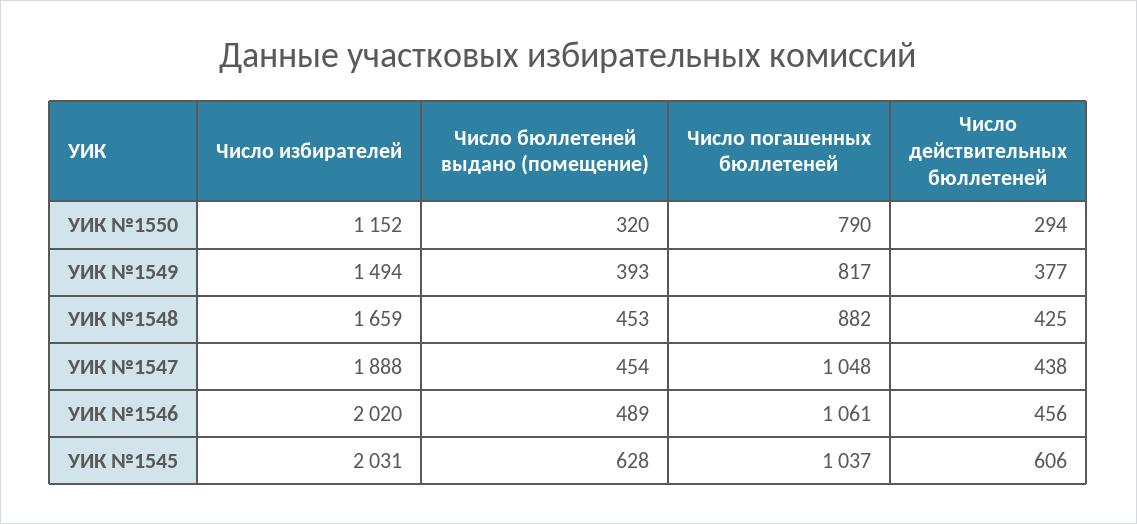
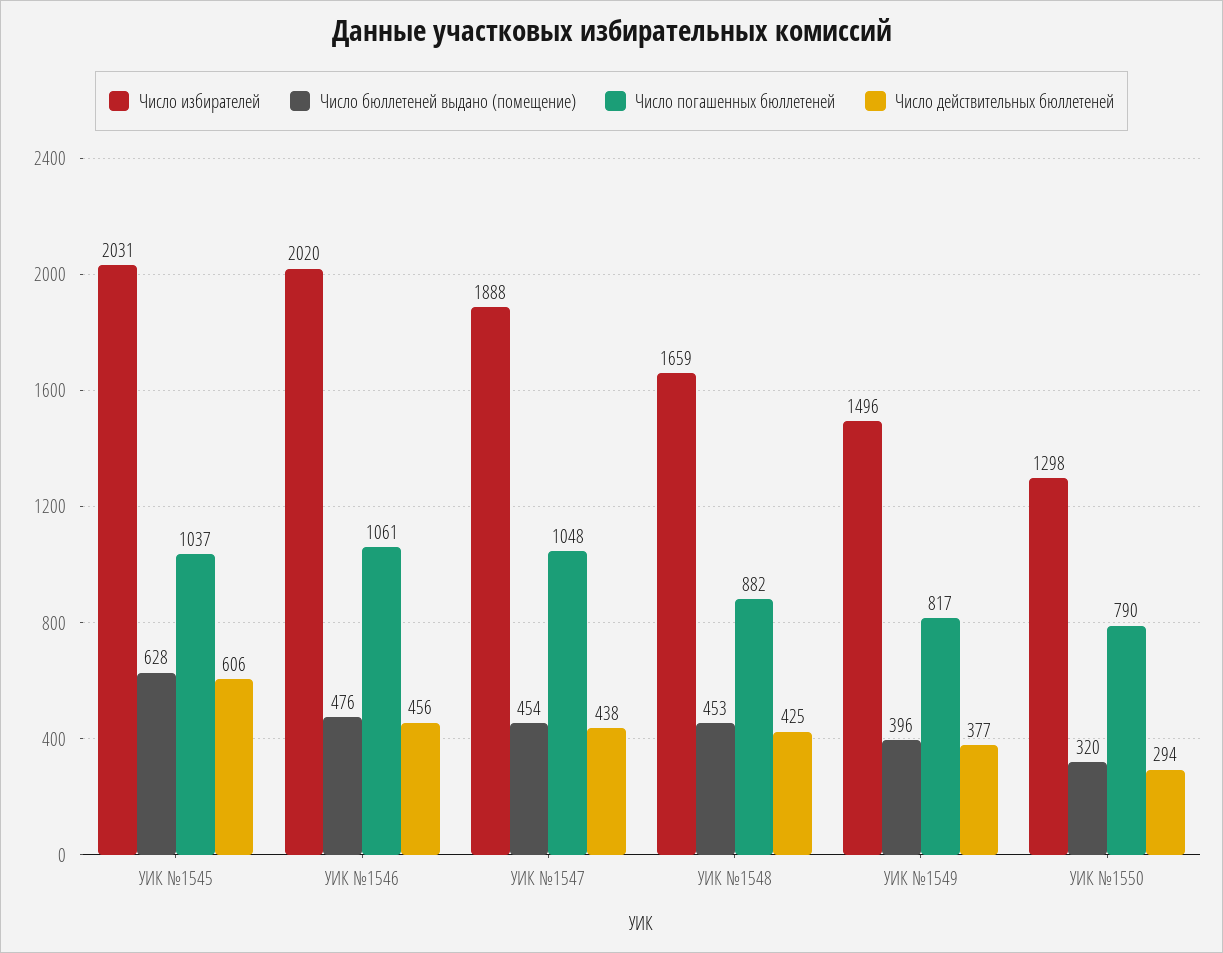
Число избирателей, УИК №1550: 1152 -> 1298
Число избирателей, УИК №1549: 1494 -> 1496
Число бюллетеней выдано (помещение), УИК №1549: 393 -> 396
Число бюллетеней выдано (помещение), УИК №1546: 489 -> 476

